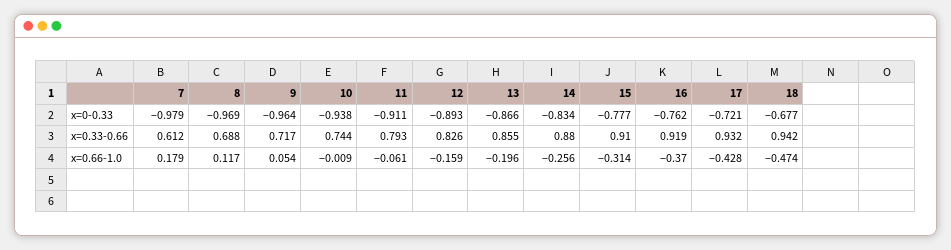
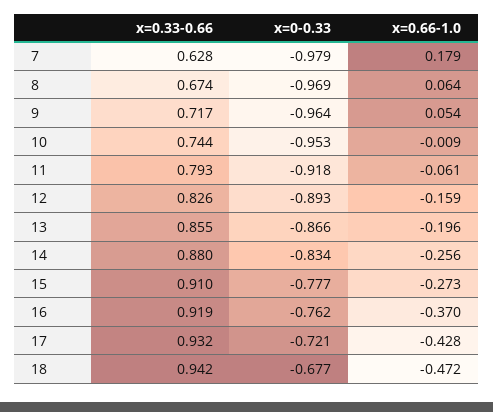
10, x=0-0.33: -0.938 -> -0.953
11, x=0-0.33: -0.911 -> -0.918
7, x=0.33-0.66: 0.612 -> 0.628
8, x=0.33-0.66: 0.688 -> 0.674
8, x=0.66-1.0: 0.117 -> 0.064
15, x=0.66-1.0: -0.314 -> -0.273
18, x=0.66-1.0: -0.474 -> -0.472

